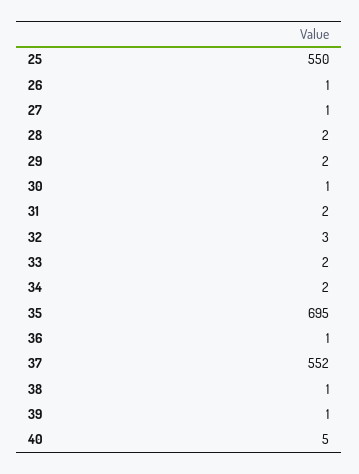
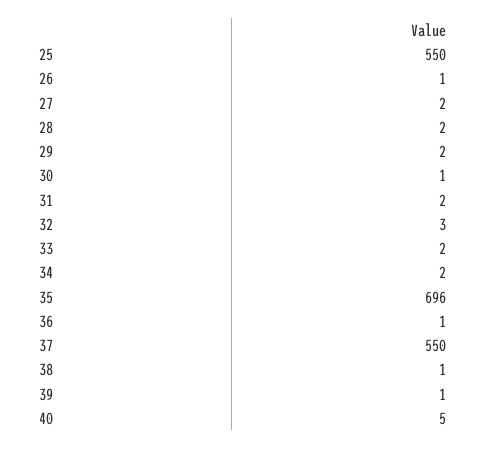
27: 1 -> 2
35: 695 -> 696
37: 552 -> 550

